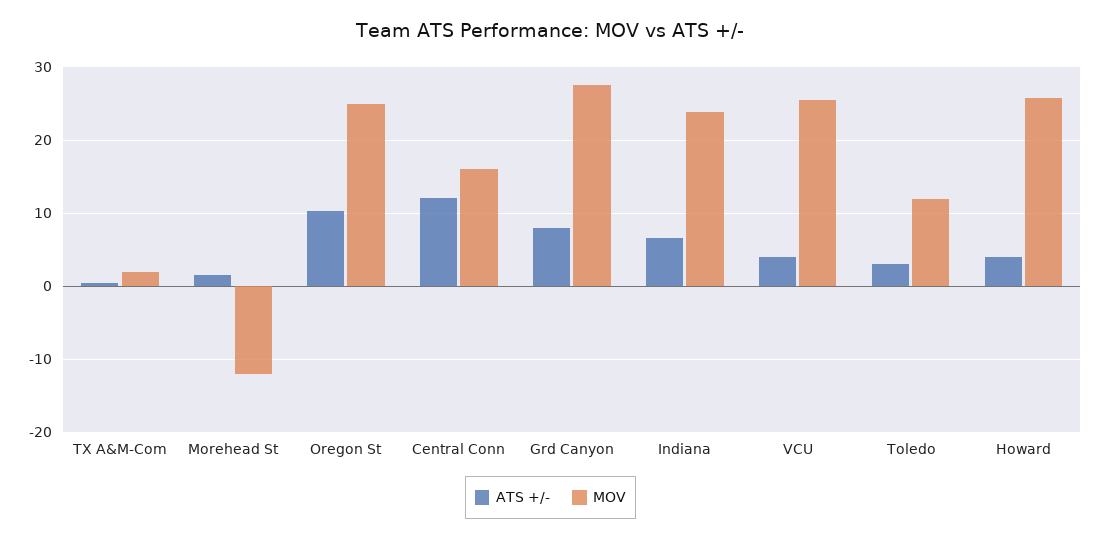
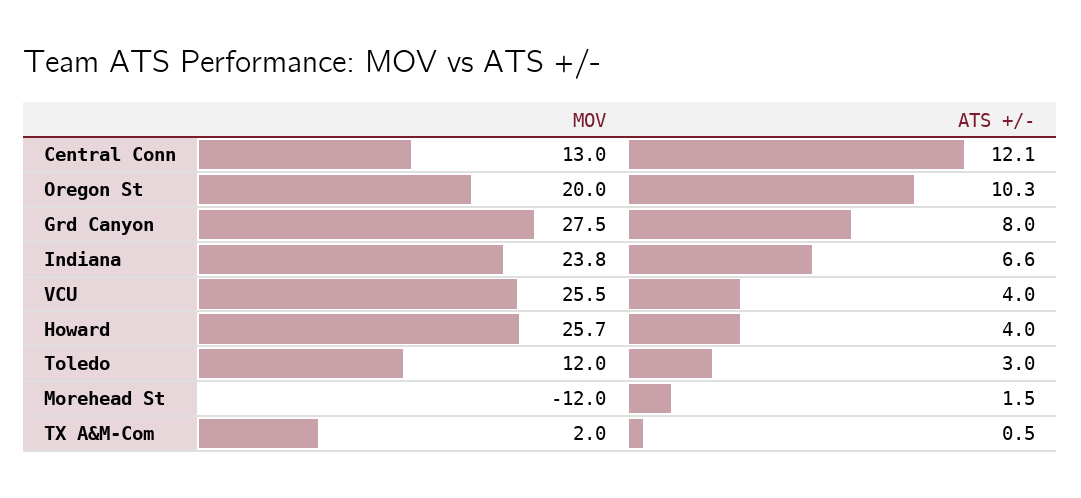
MOV, Oregon St: 25 -> 20
MOV, Central Conn: 16 -> 13

